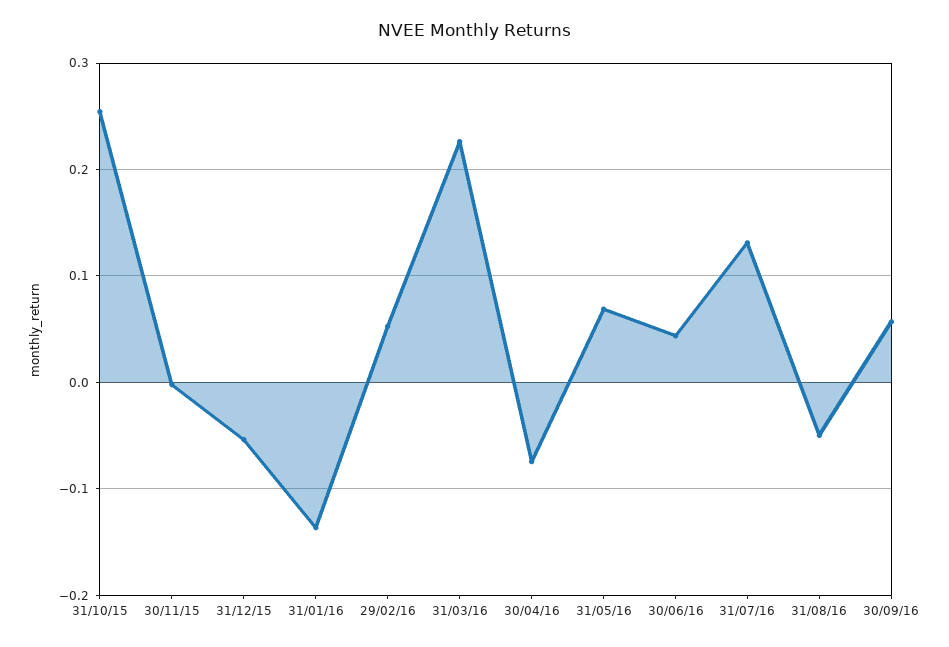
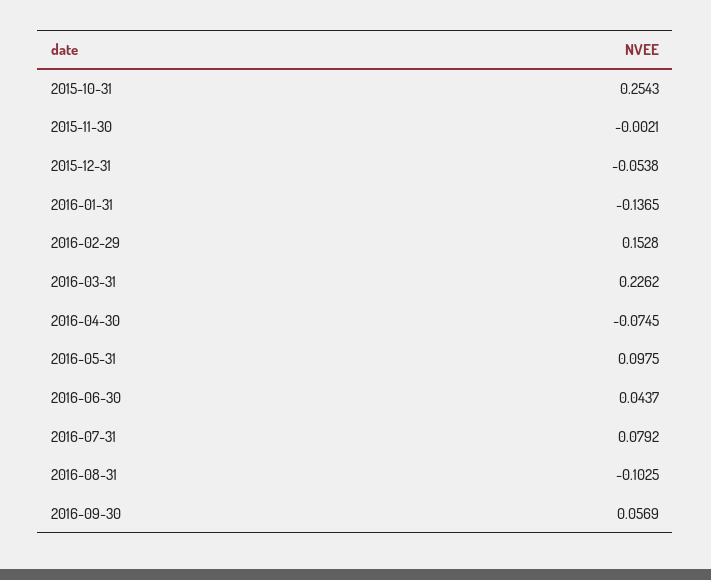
29/02/16: 0.05 -> 0.1528
31/05/16: 0.07 -> 0.0975
31/07/16: 0.13 -> 0.0792
31/08/16: -0.05 -> -0.1025

